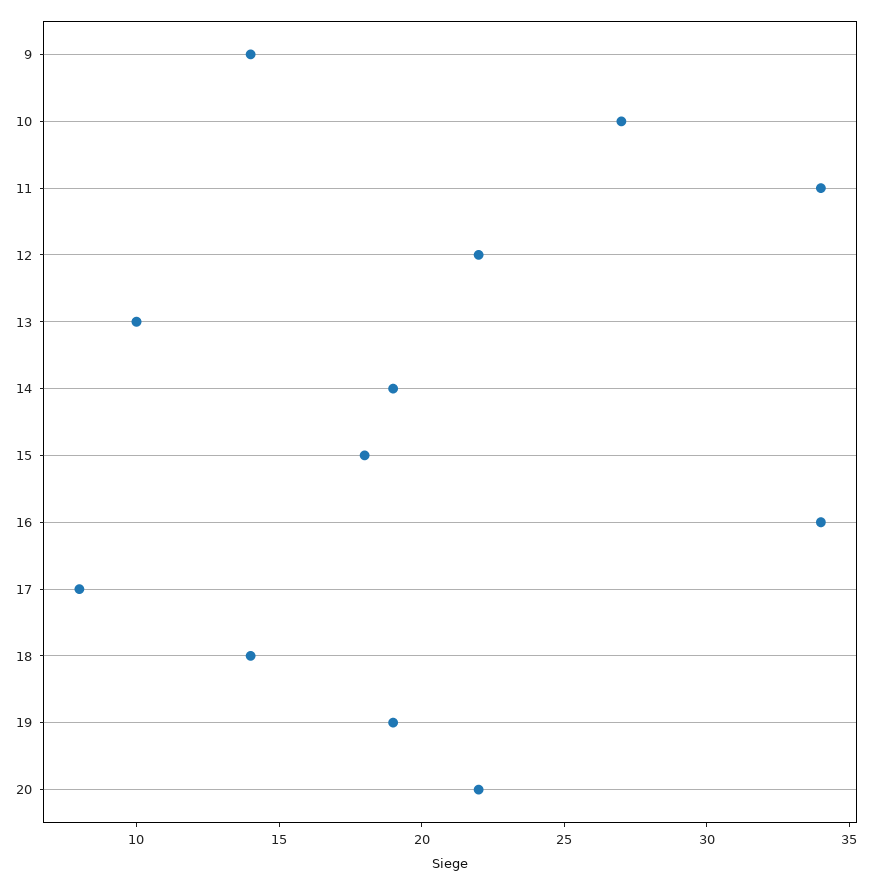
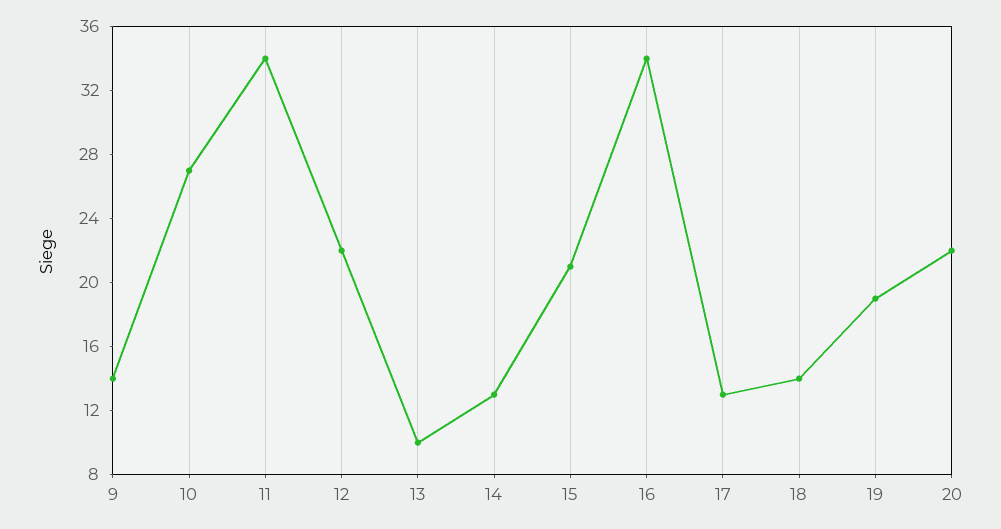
14: 19 -> 13
15: 18 -> 21
17: 8 -> 13

